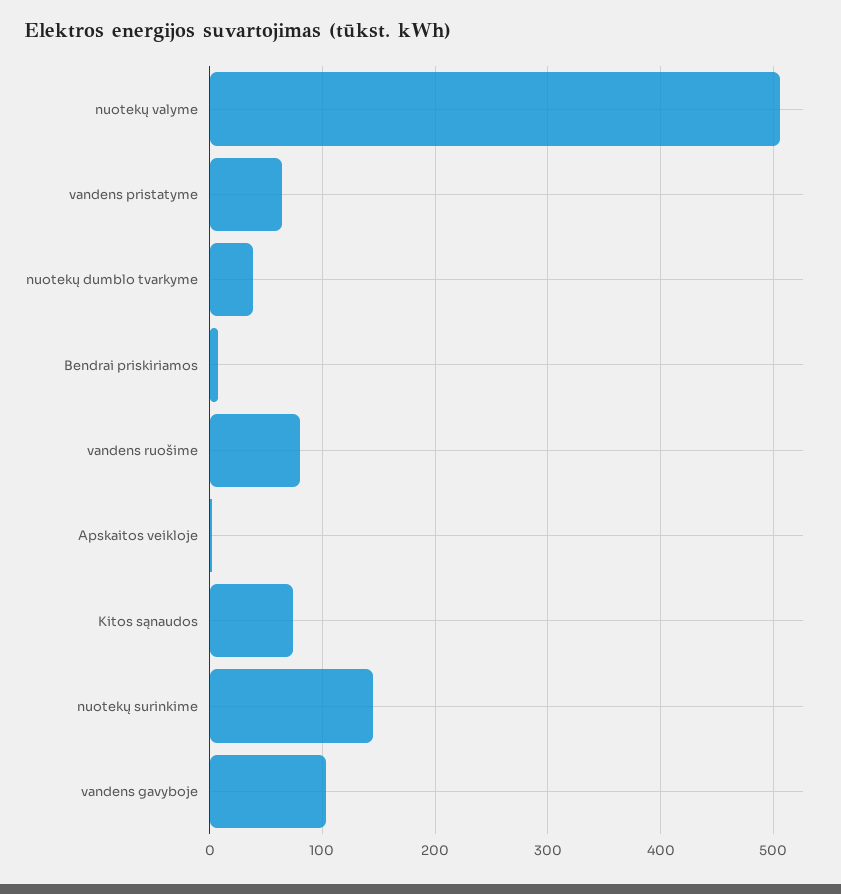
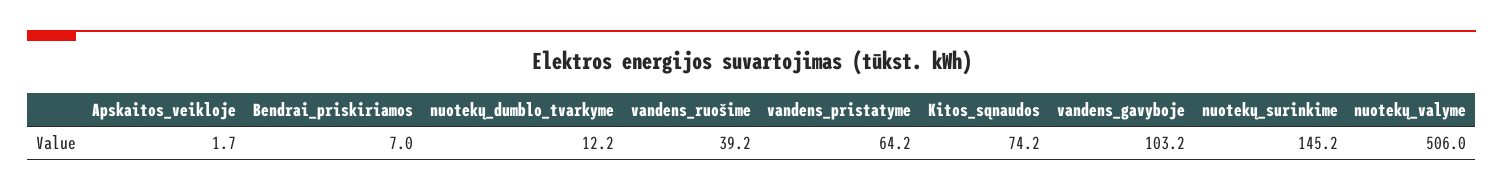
nuotekų dumblo tvarkyme: 40 -> 12.2
vandens ruošime: 80 -> 39.2

